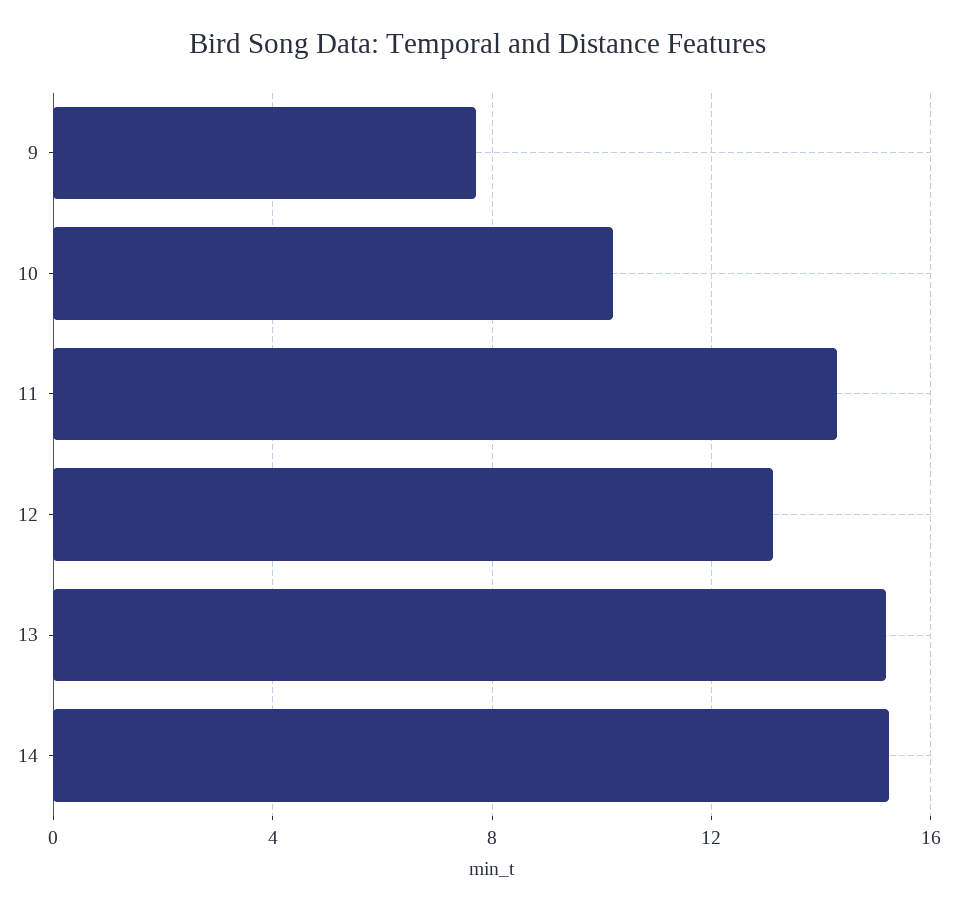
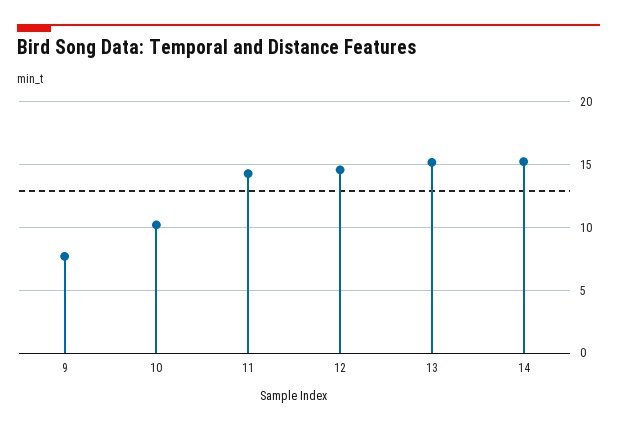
12: 13 -> 14.5

